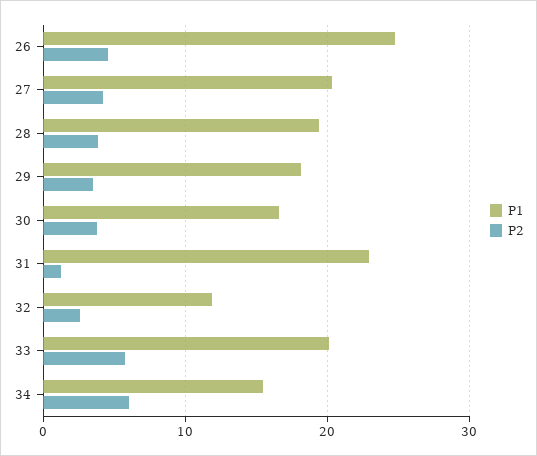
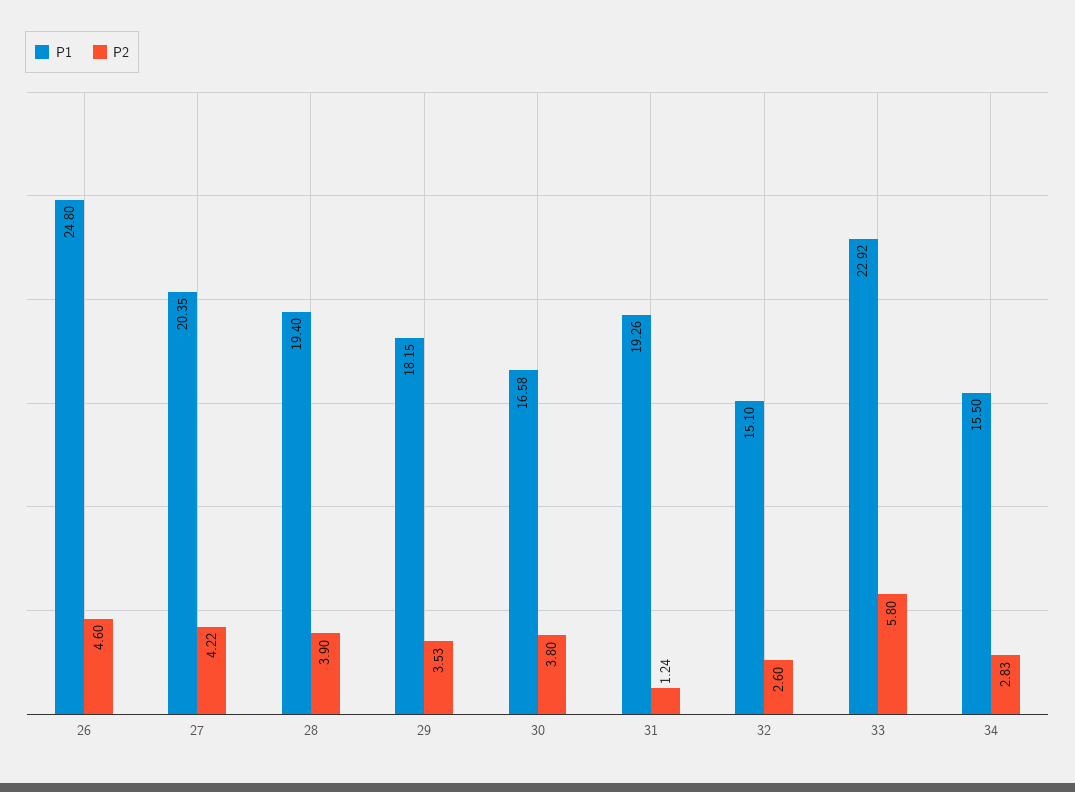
P1, 31: 23 -> 19.26
P1, 32: 12 -> 15.1
P1, 33: 20 -> 22.92
P2, 34: 6 -> 2.83

